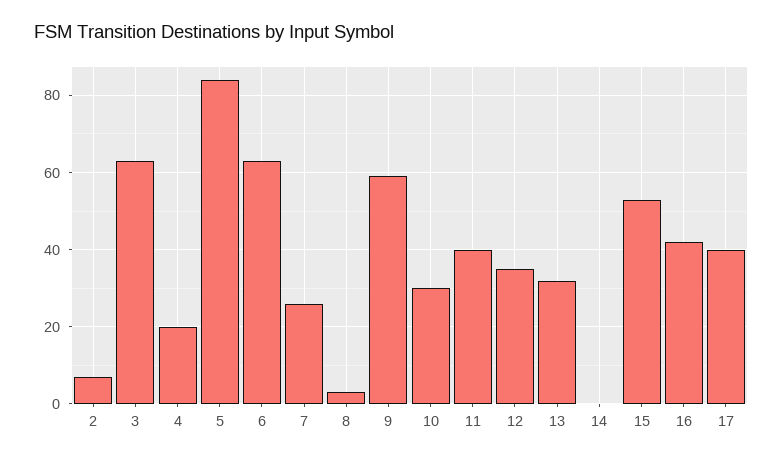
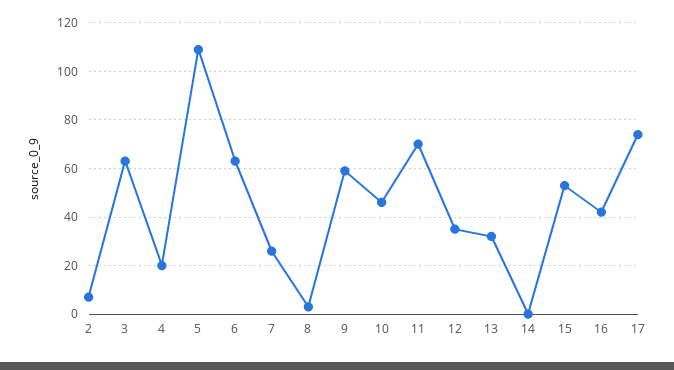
5: 85 -> 110
10: 30 -> 45
11: 40 -> 70
17: 40 -> 75

